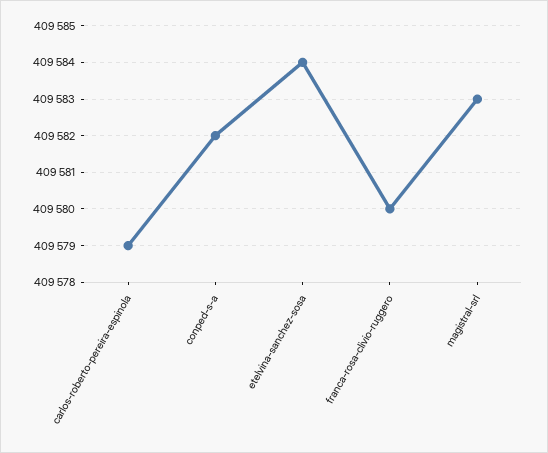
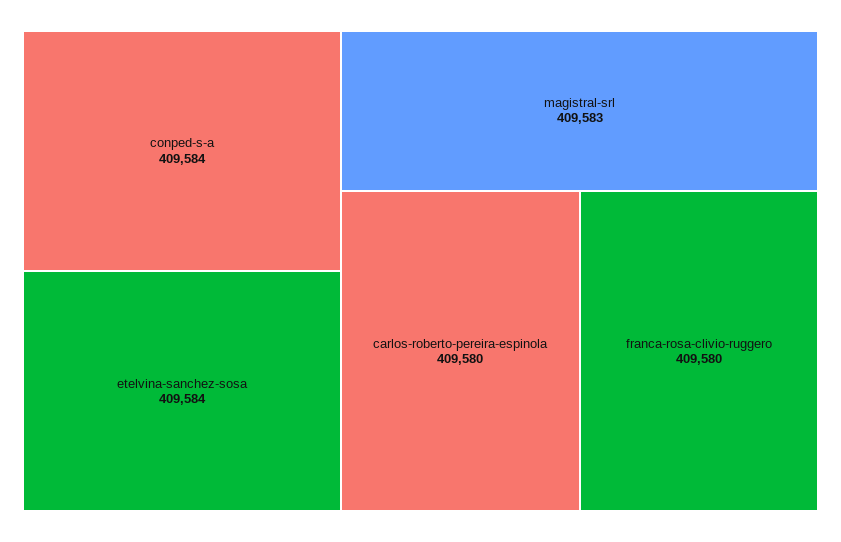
carlos-roberto-pereira-espinola: 409579 -> 409580
conped-s-a: 409582 -> 409584

